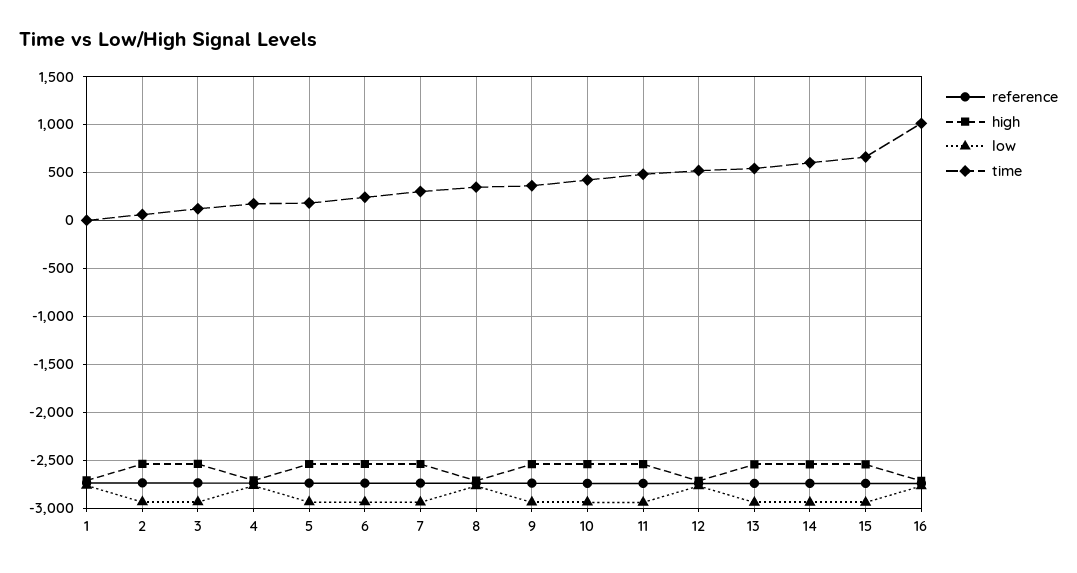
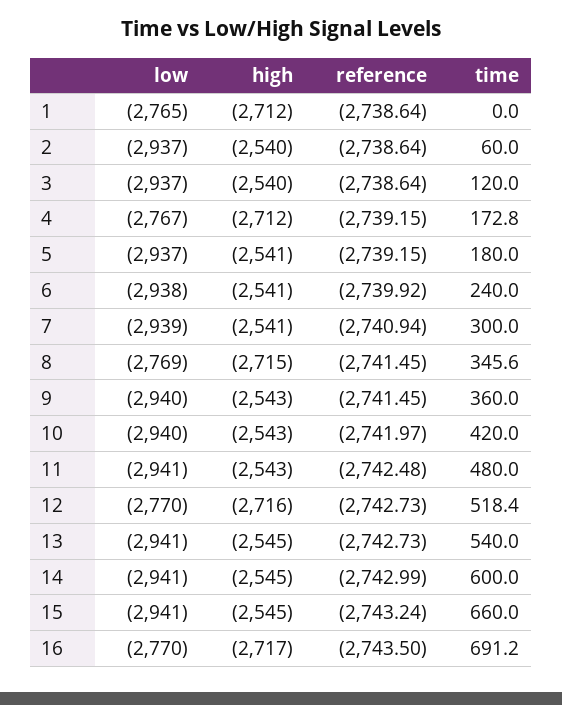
time, 16: 1000 -> 691.2

